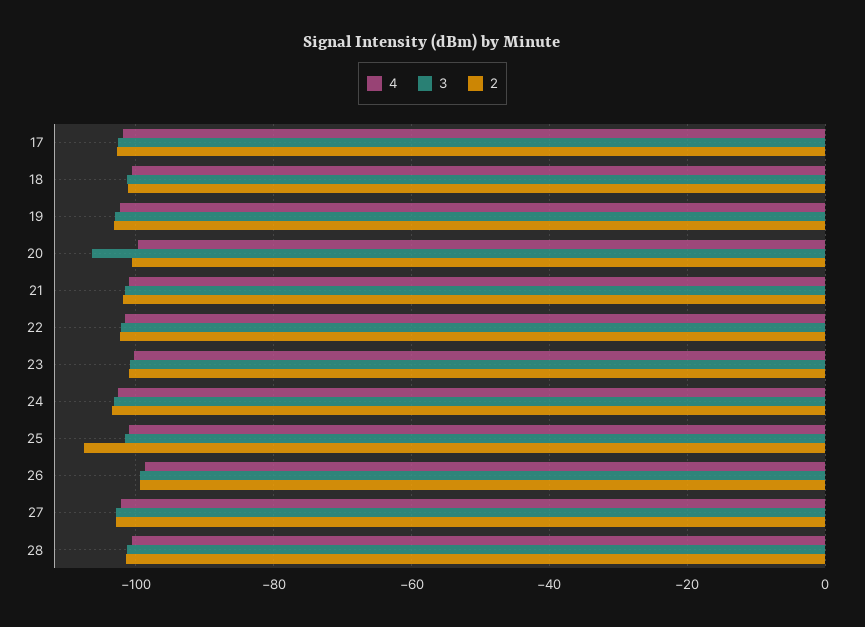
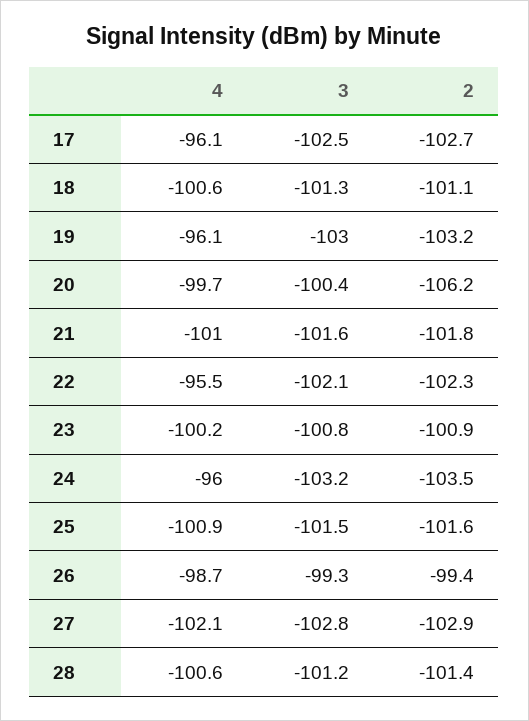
4, 17: -102 -> -96.1
4, 19: -102 -> -96.1
3, 20: -106 -> -100.4
2, 20: -100 -> -106.2
4, 22: -102 -> -95.5
4, 24: -102 -> -96
2, 25: -108 -> -101.6

